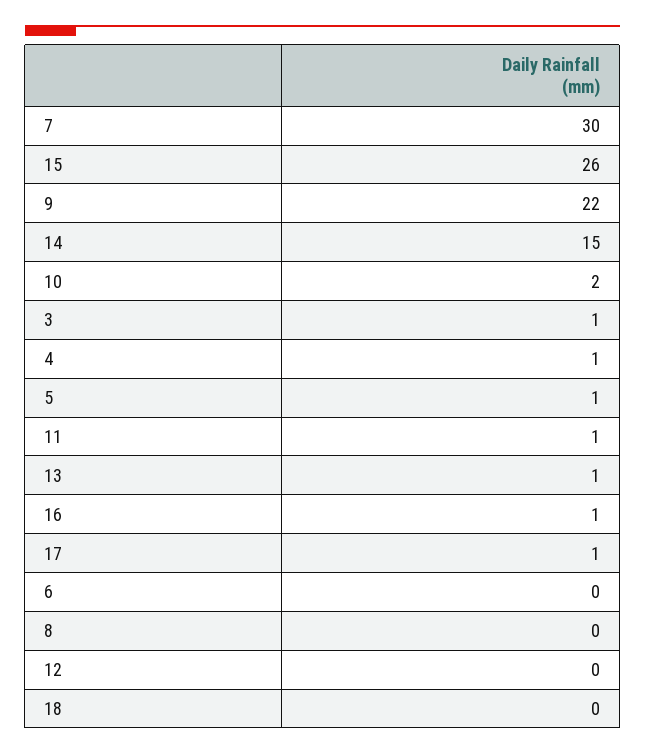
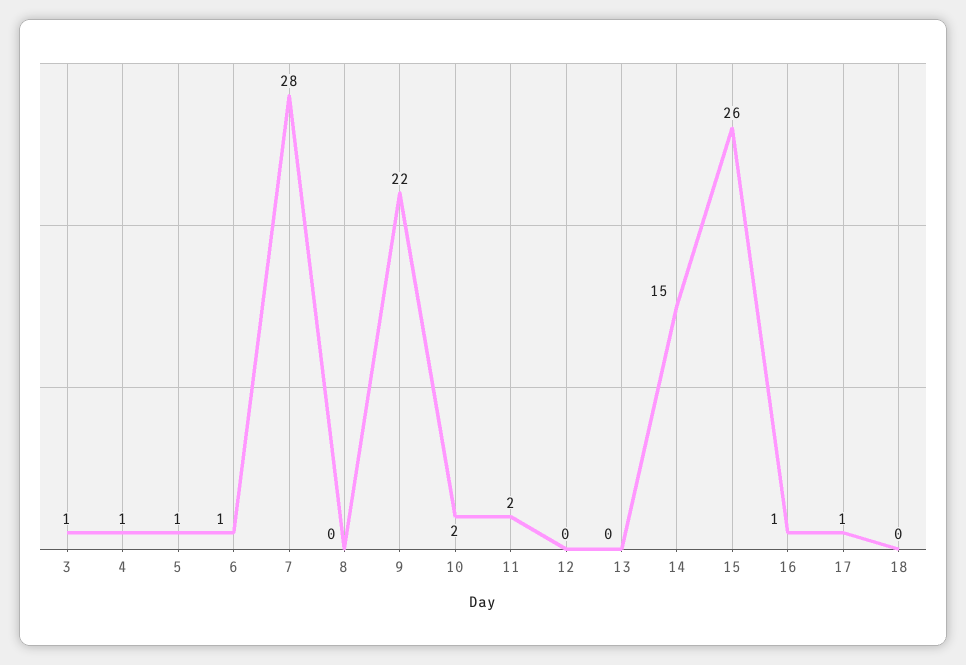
7: 30 -> 28
11: 1 -> 2
13: 1 -> 0
6: 0 -> 1

